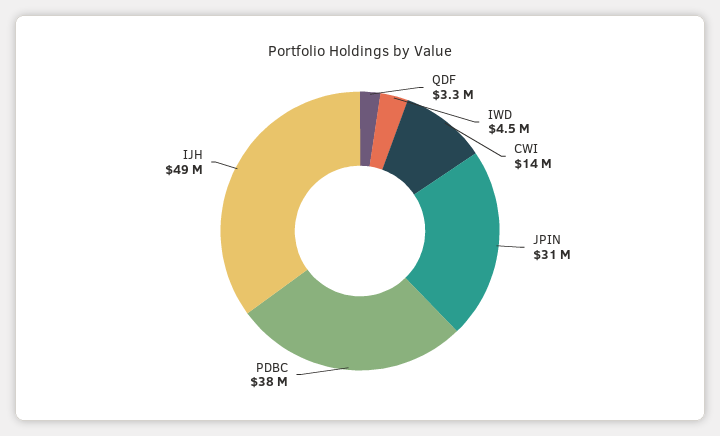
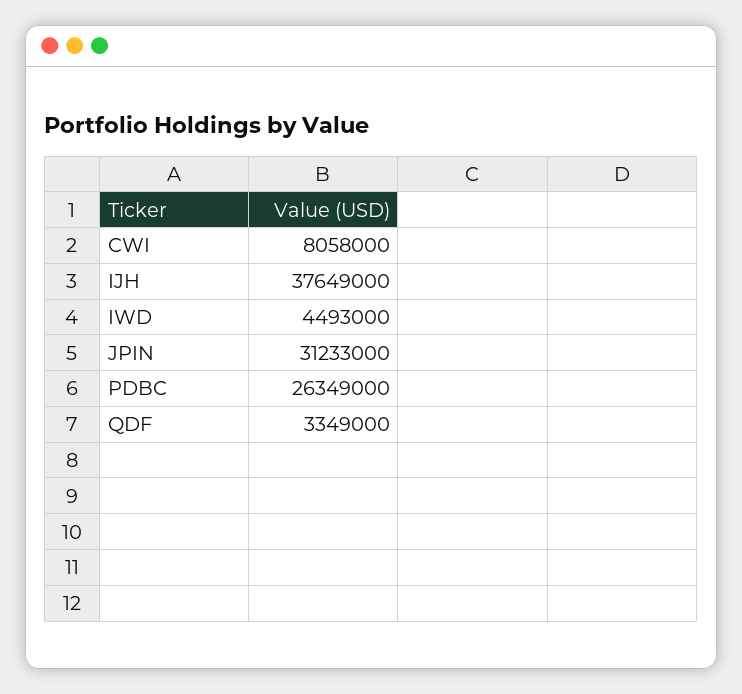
CWI: 14000000 -> 8058000
PDBC: 38000000 -> 26349000
IJH: 49000000 -> 37649000

